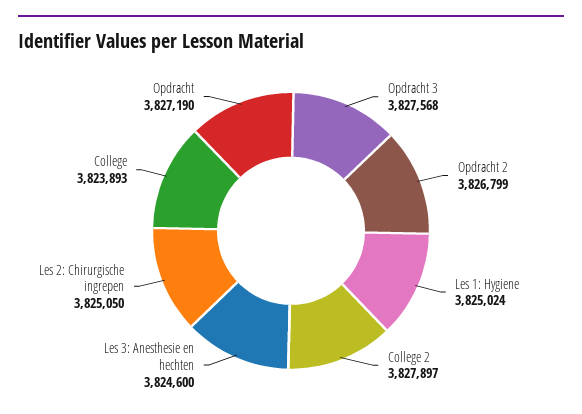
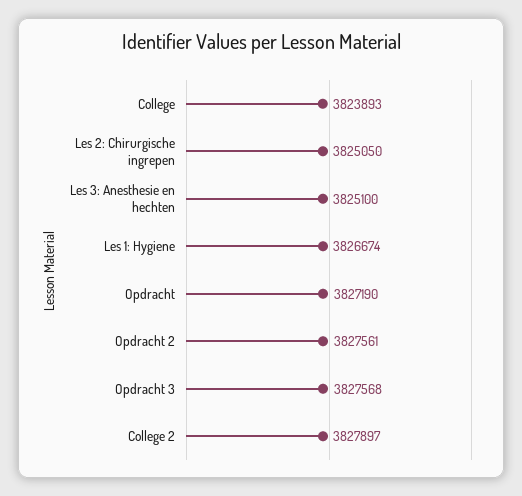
Opdracht 2: 3826799 -> 3827561
Les 1: Hygiene: 3825024 -> 3826674
Les 3: Anesthesie en hechten: 3824600 -> 3825100

